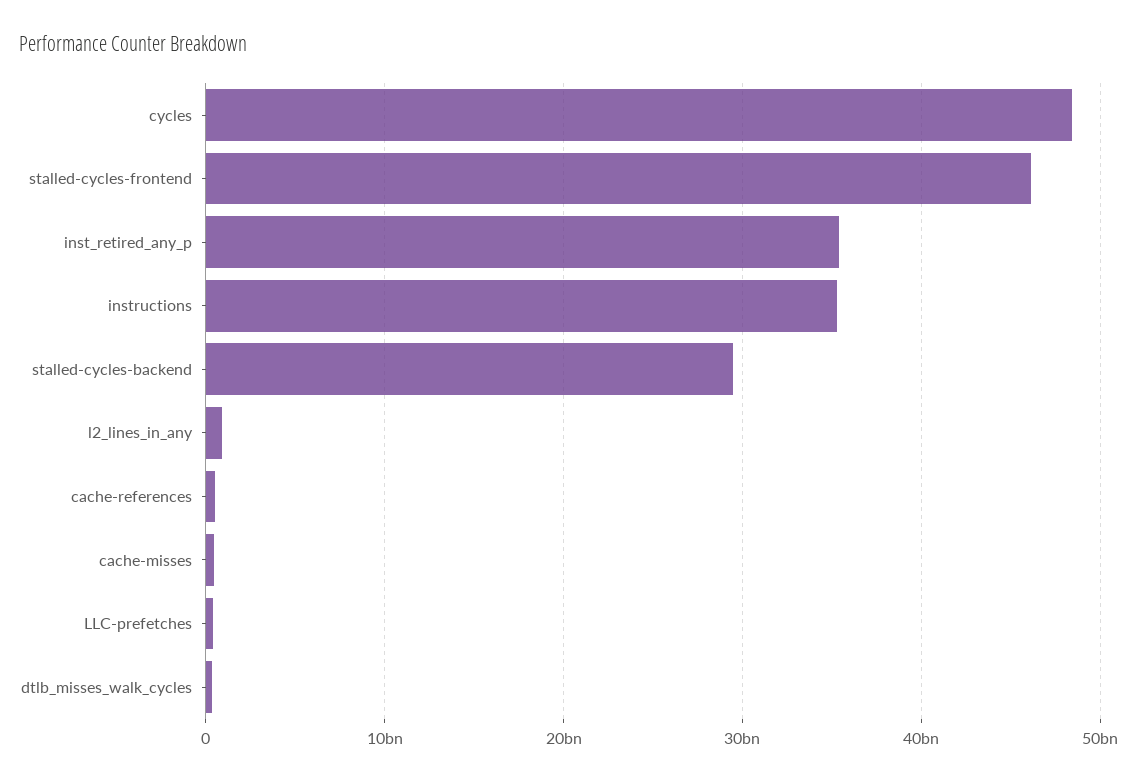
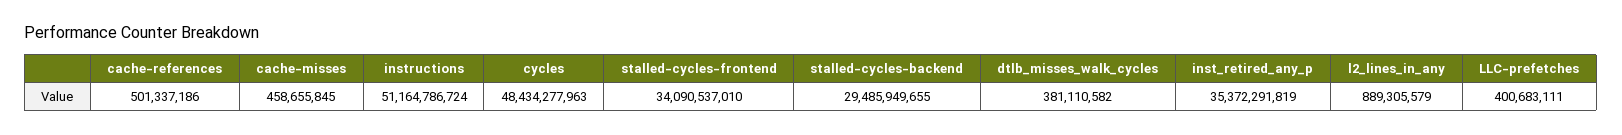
stalled-cycles-frontend: 46000000000 -> 34090537010
instructions: 35000000000 -> 51164786724

